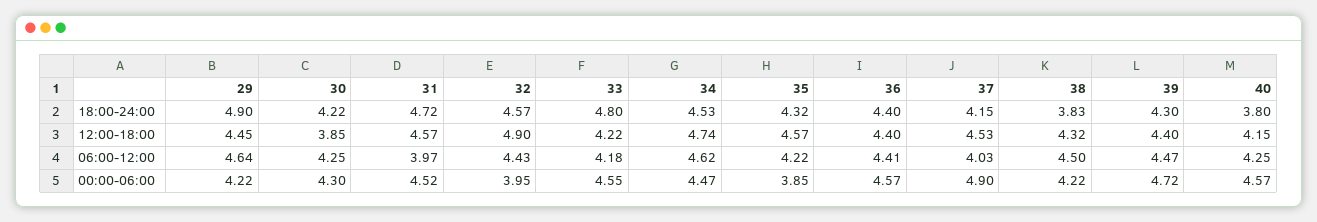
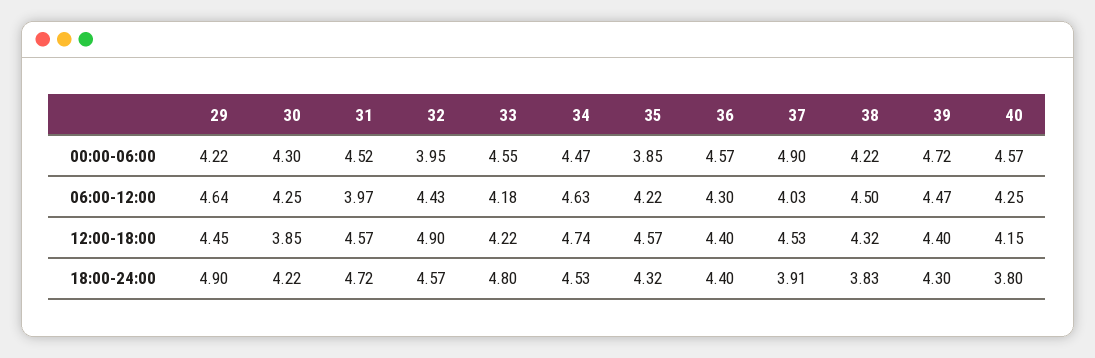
37, 18:00-24:00: 4.15 -> 3.91
34, 06:00-12:00: 4.62 -> 4.63
36, 06:00-12:00: 4.41 -> 4.3

